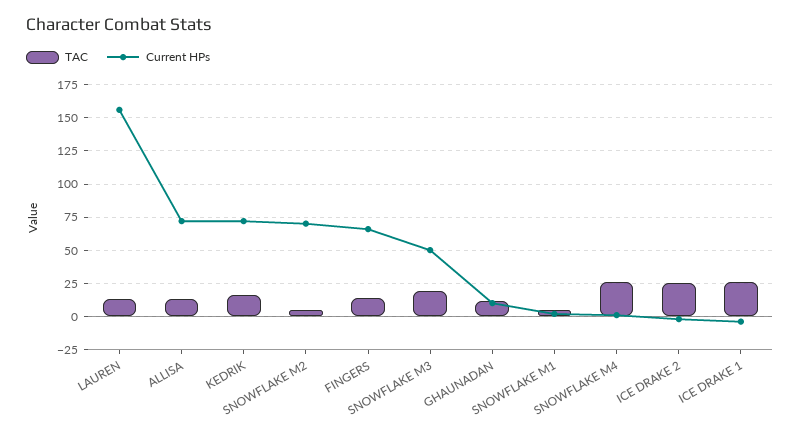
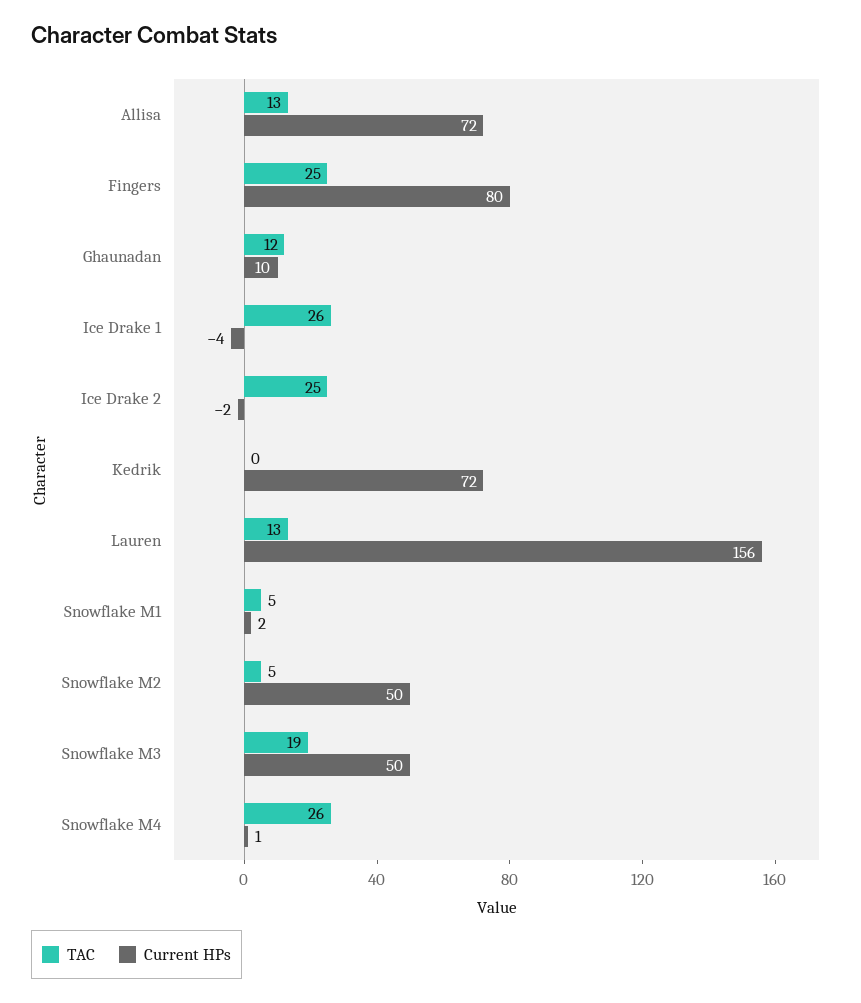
TAC, KEDRIK: 15 -> 0
Current HPs, SNOWFLAKE M2: 70 -> 50
TAC, FINGERS: 15 -> 25
Current HPs, FINGERS: 65 -> 80

